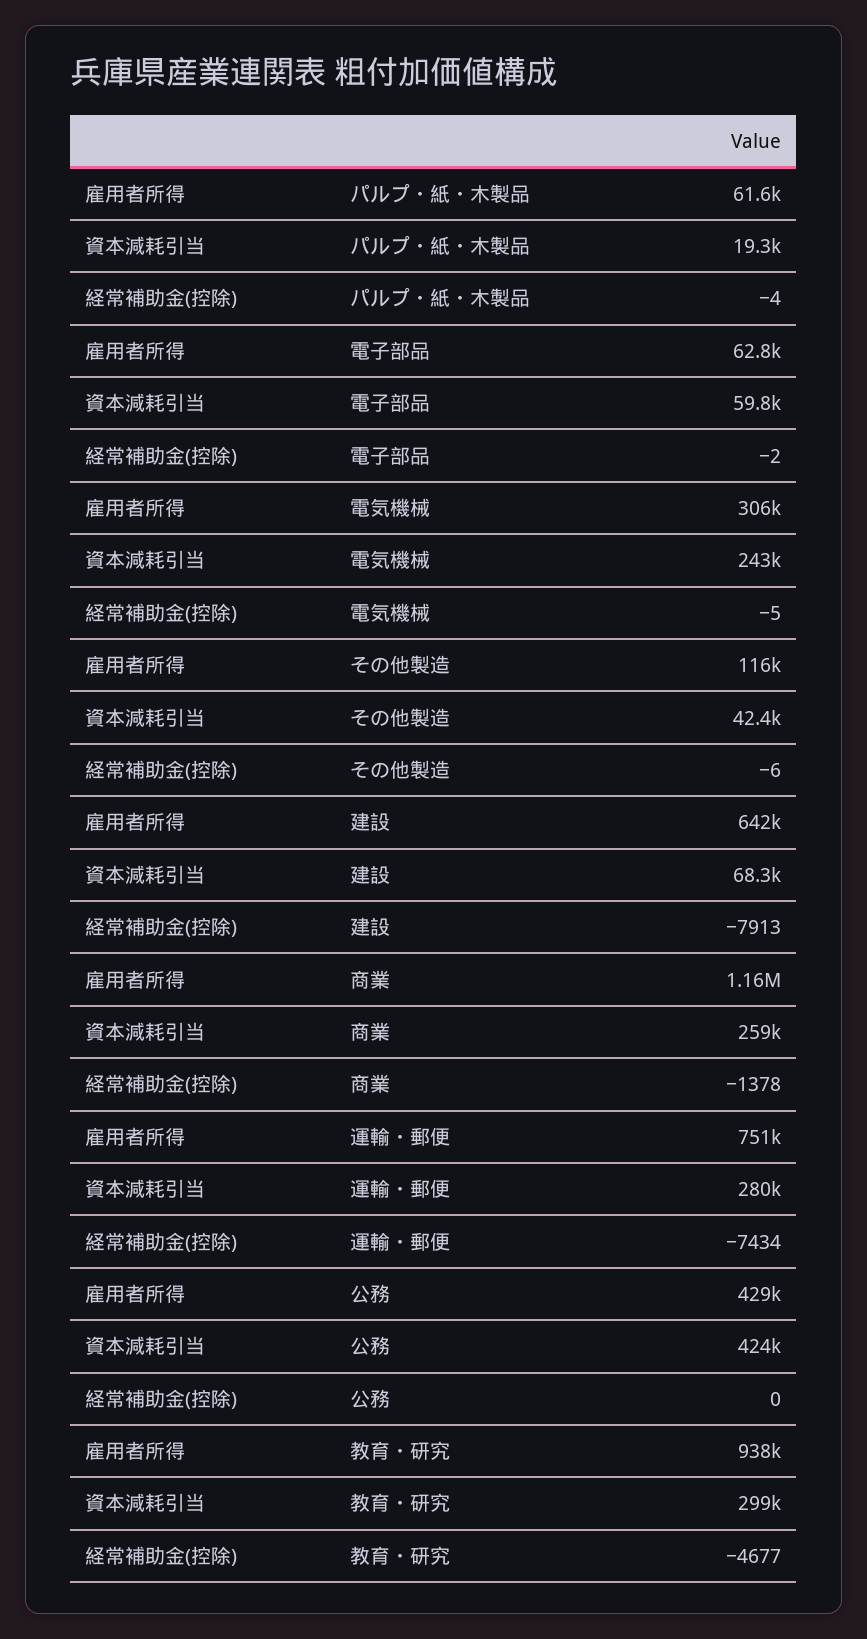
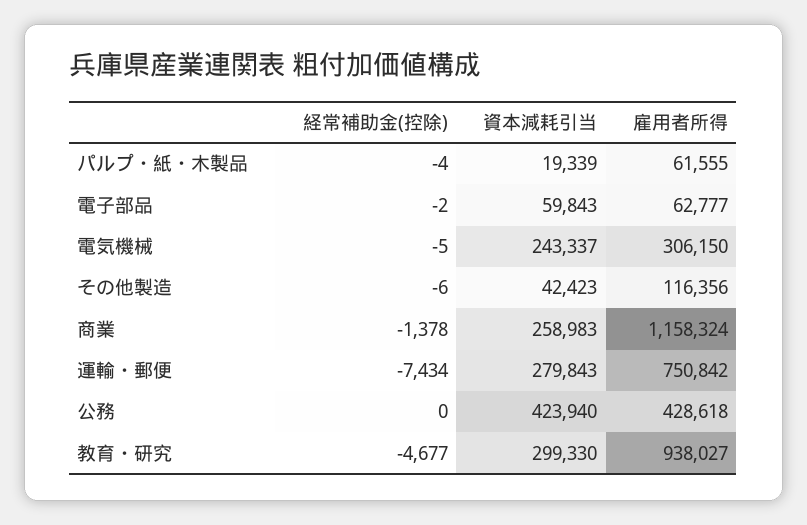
雇用者所得, 建設: 642000 -> none
資本減耗引当, 建設: 68300 -> none
経常補助金(控除), 建設: -7913 -> none

